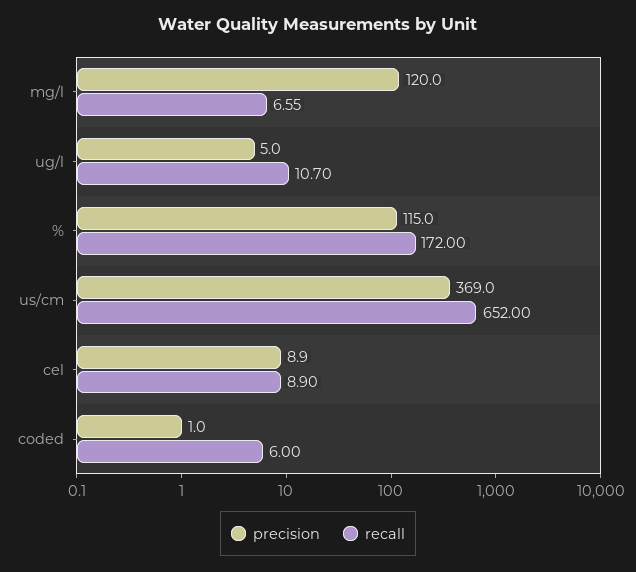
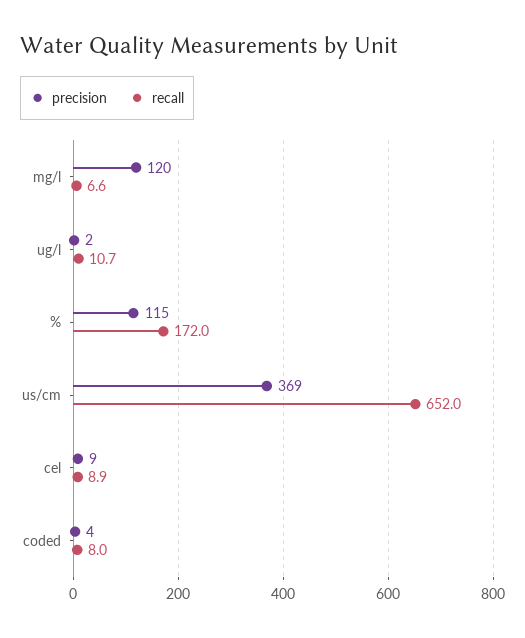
precision, ug/l: 5 -> 2
precision, coded: 1 -> 4
recall, coded: 6 -> 8

